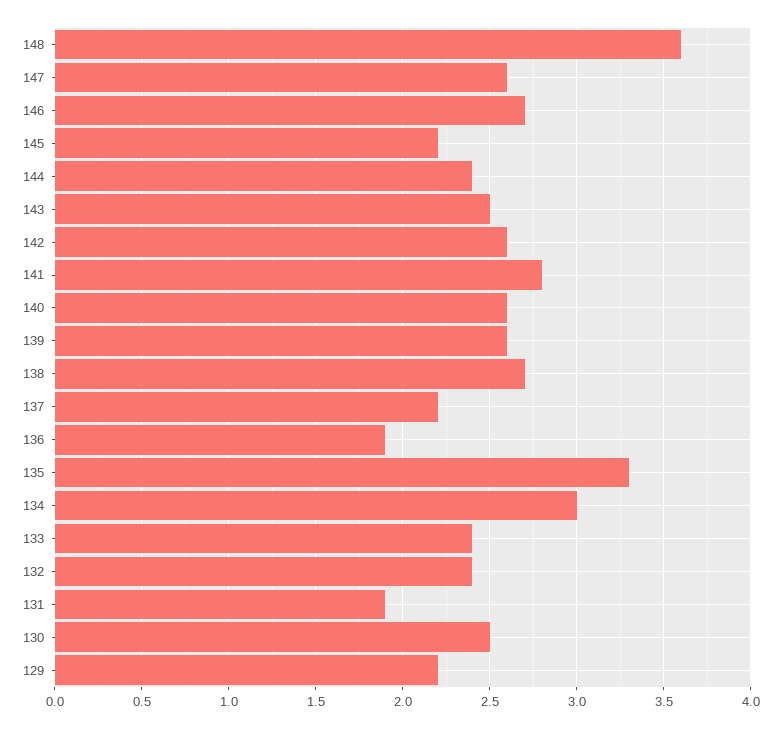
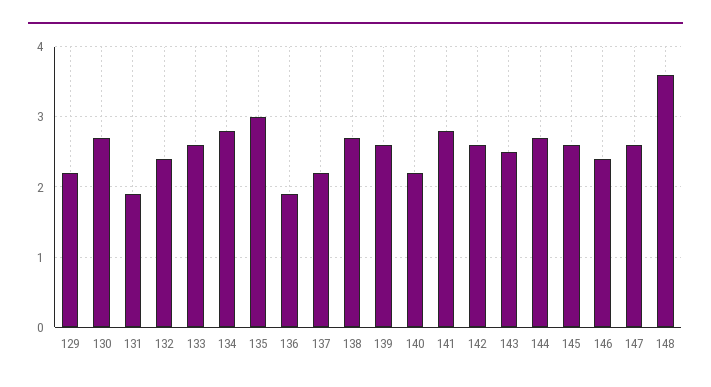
146: 2.7 -> 2.4
145: 2.2 -> 2.6
144: 2.4 -> 2.7
140: 2.6 -> 2.2
135: 3.3 -> 3
134: 3 -> 2.8
133: 2.4 -> 2.6
130: 2.5 -> 2.7

